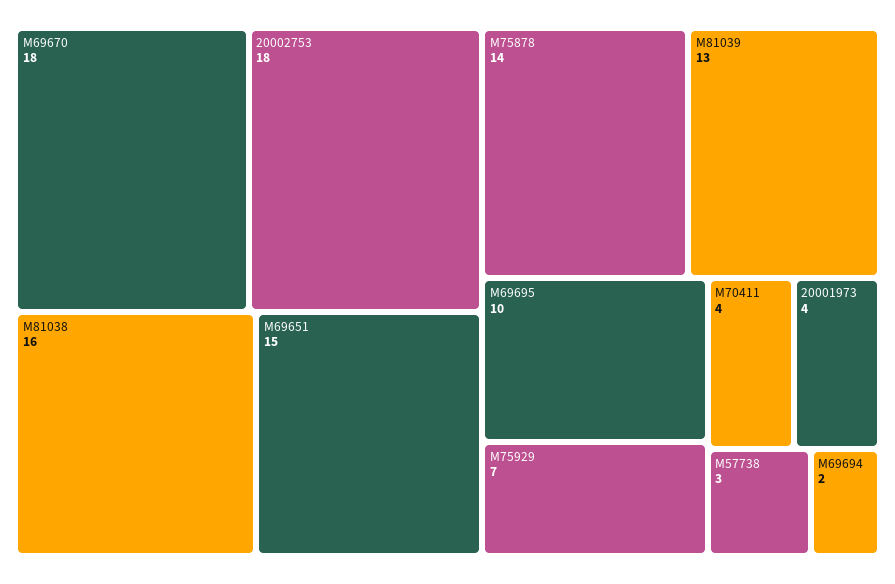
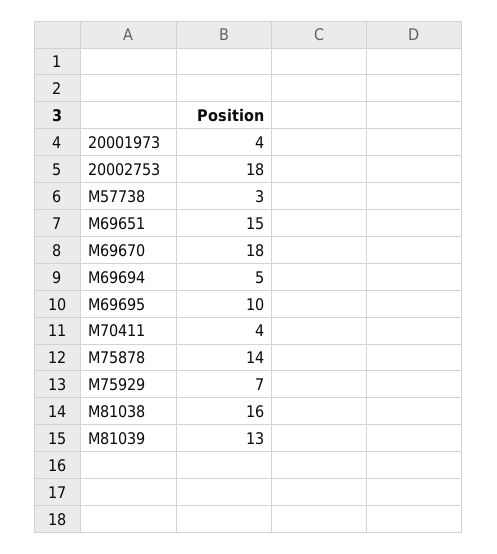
M69694: 2 -> 5

